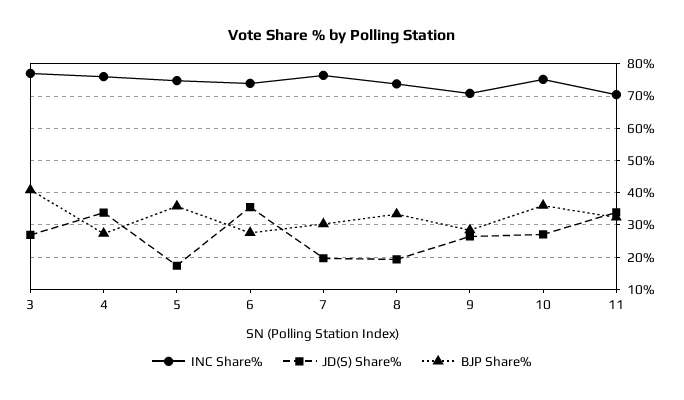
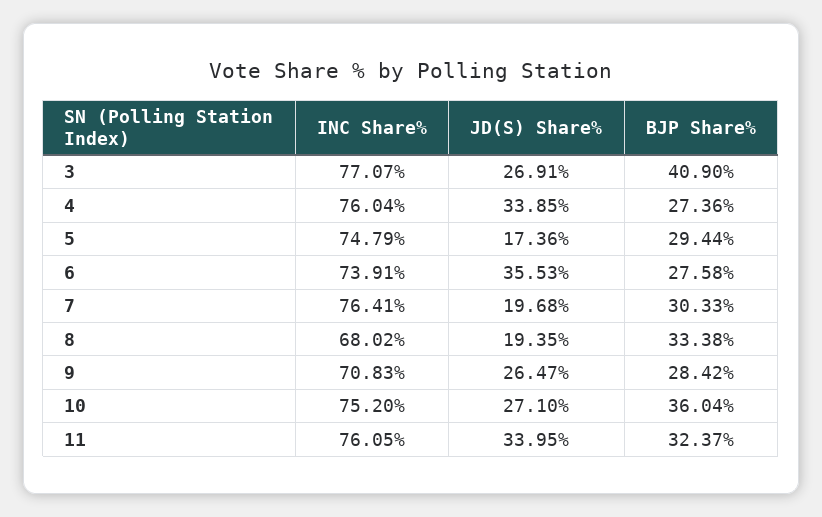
BJP Share%, 5: 36 -> 29.44
INC Share%, 8: 74 -> 68.02
INC Share%, 11: 70 -> 76.05

